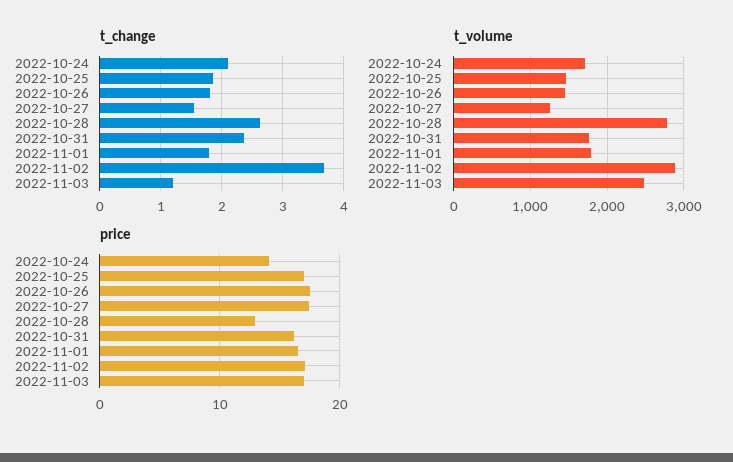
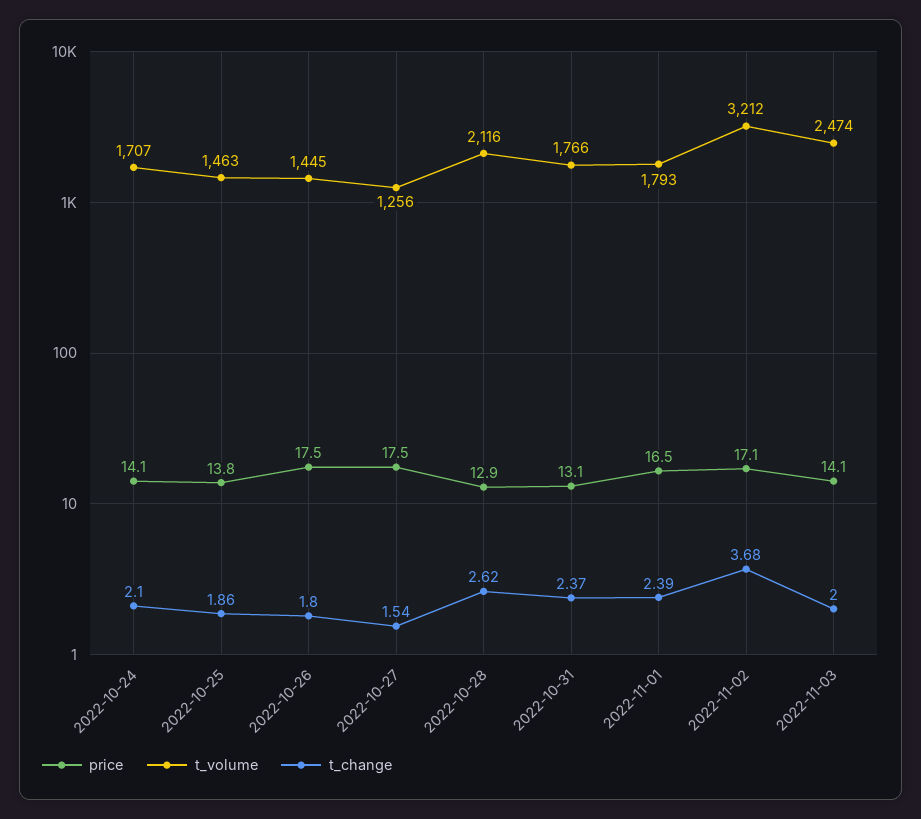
t_change, 2022-11-01: 1.8 -> 2.39
t_change, 2022-11-03: 1.2 -> 2
t_volume, 2022-10-28: 2800 -> 2116
t_volume, 2022-11-02: 2900 -> 3212
price, 2022-10-25: 17 -> 13.8
price, 2022-10-31: 16 -> 13.1
price, 2022-11-03: 17 -> 14.1

